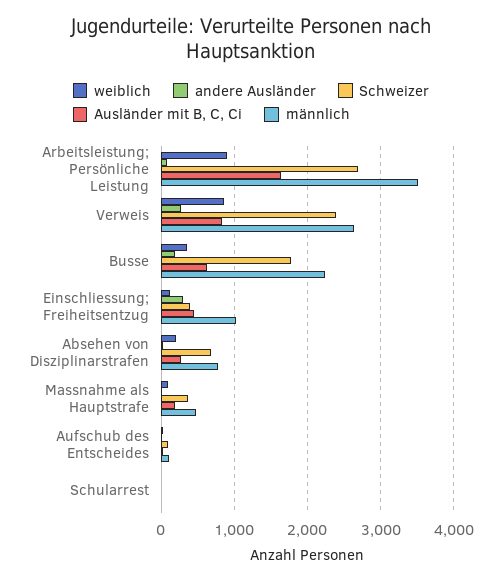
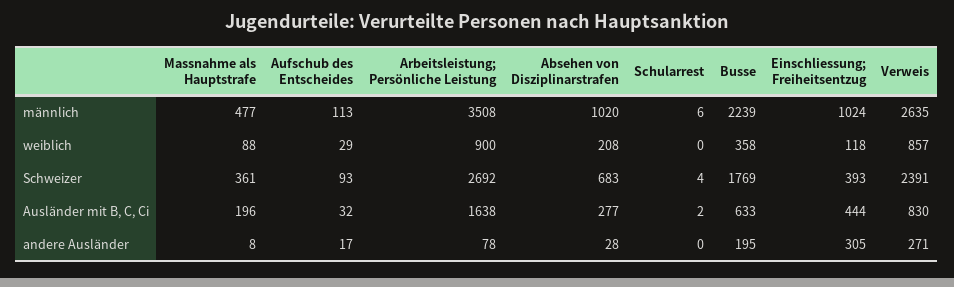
männlich, Absehen von Disziplinarstrafen: 800 -> 1020

